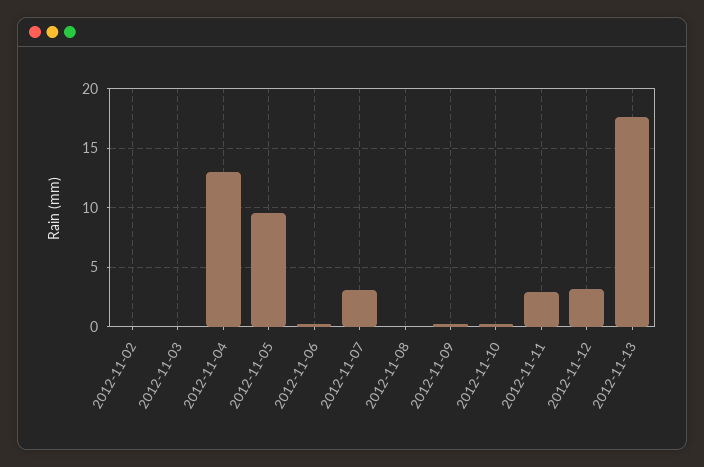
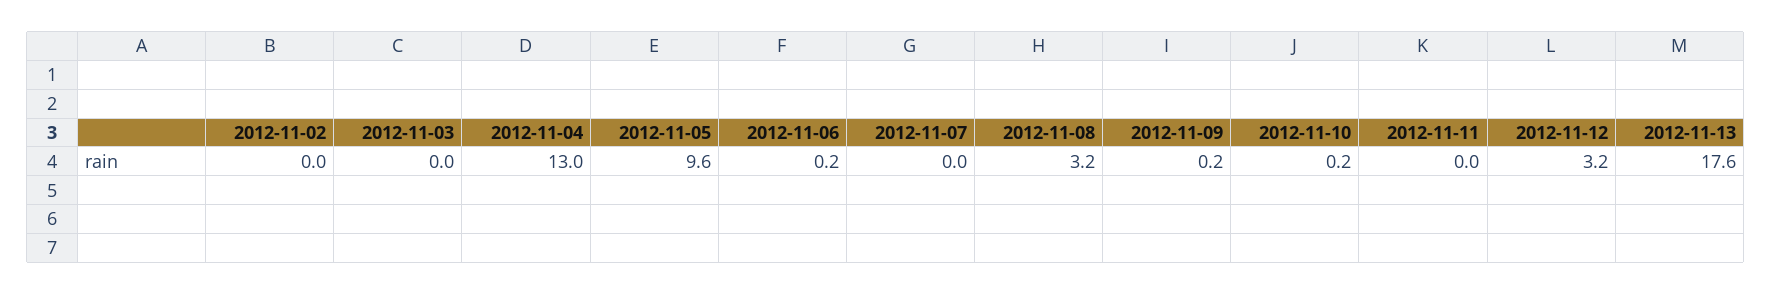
2012-11-07: 3 -> 0
2012-11-08: 0 -> 3.2
2012-11-11: 3 -> 0

